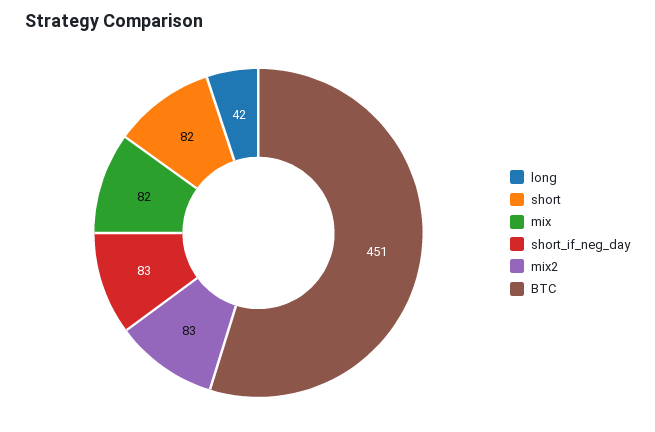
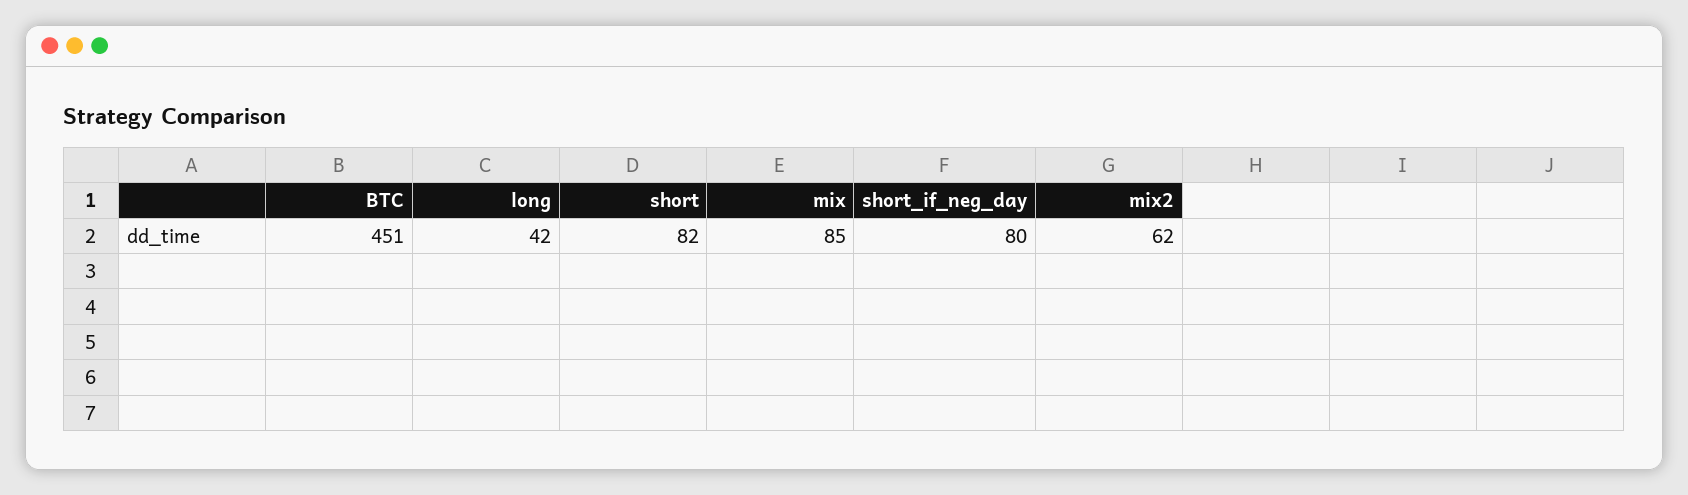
mix: 82 -> 85
short_if_neg_day: 83 -> 80
mix2: 83 -> 62

